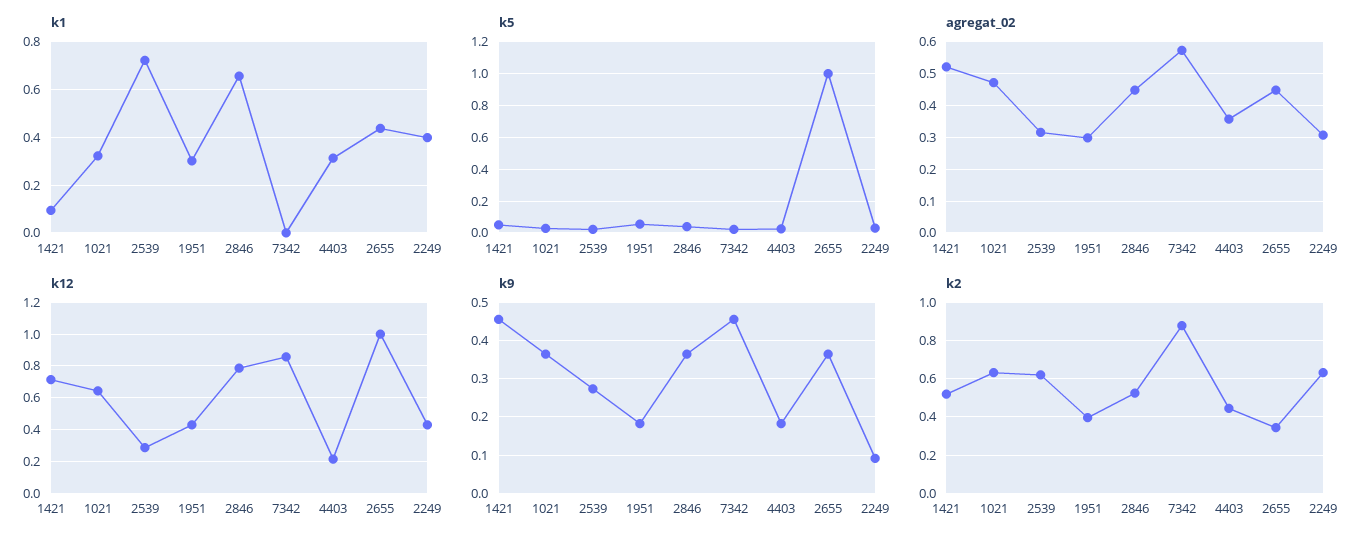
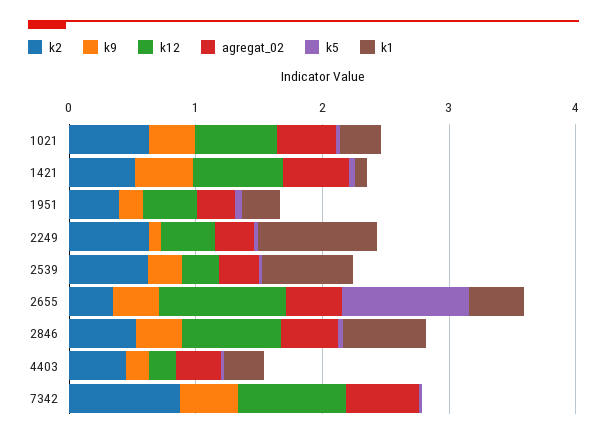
k1, 2249: 0.4 -> 1

